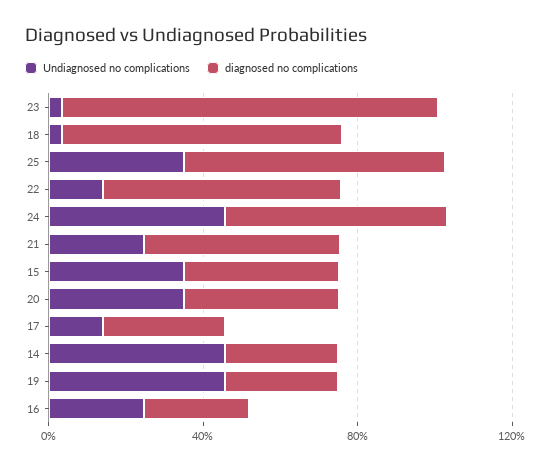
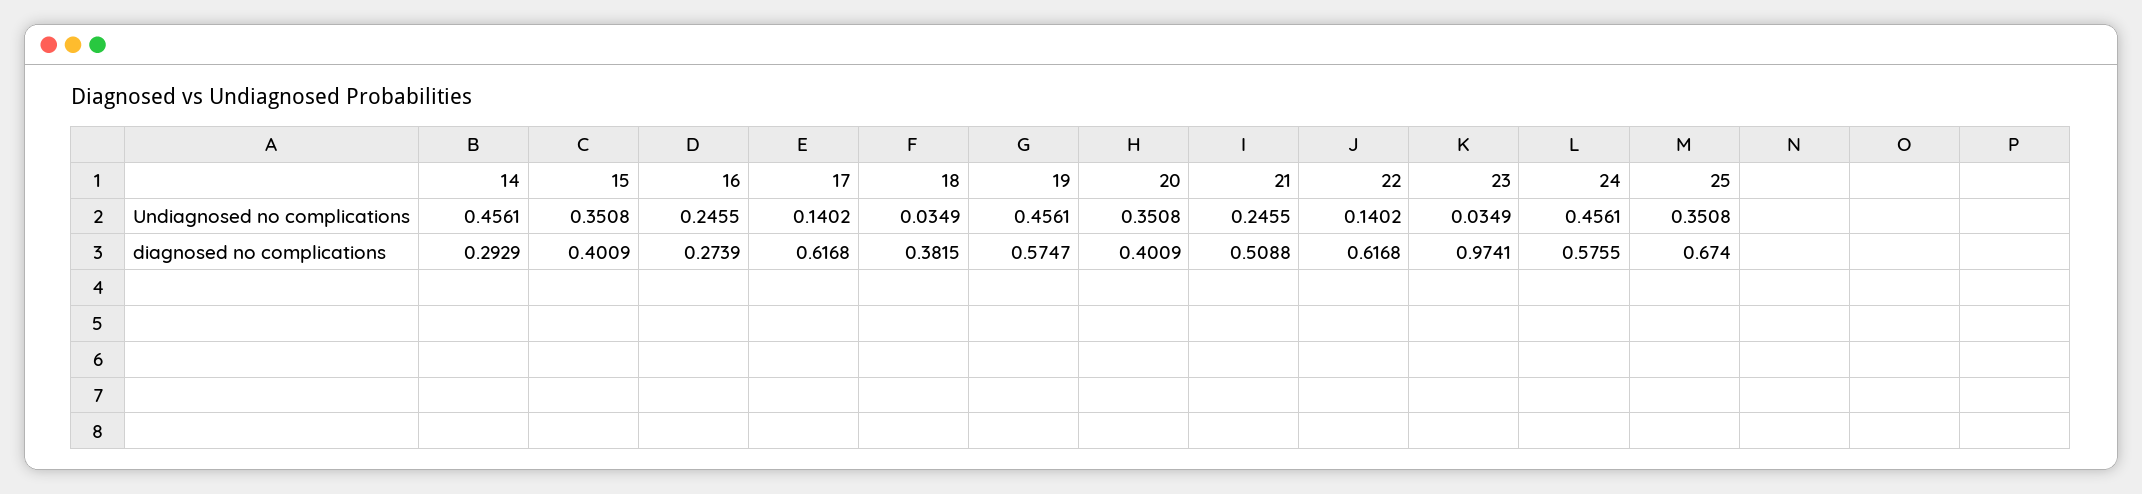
diagnosed no complications, 18: 0.7 -> 0.3815
diagnosed no complications, 17: 0.3 -> 0.6168
diagnosed no complications, 19: 0.3 -> 0.5747

